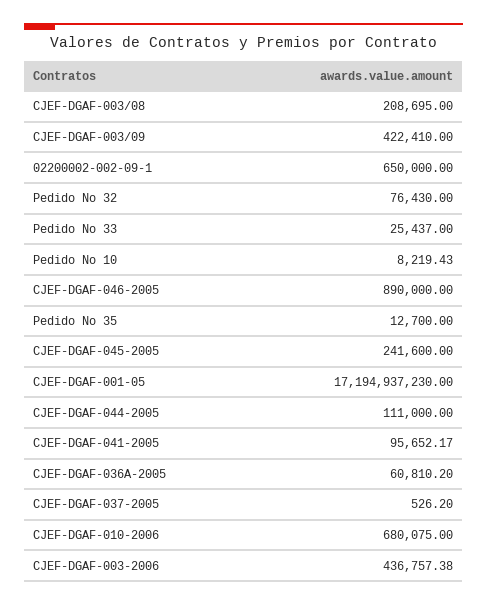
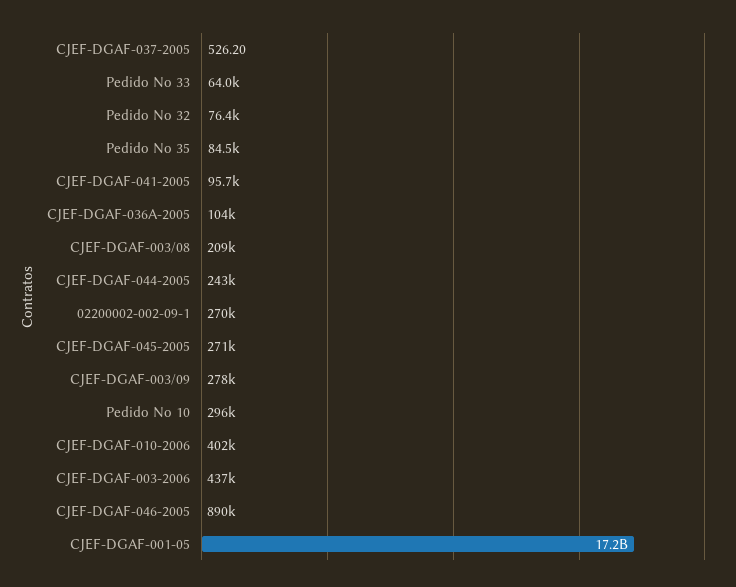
CJEF-DGAF-003/09: 422410 -> 278000
02200002-002-09-1: 650000 -> 270000
Pedido No 33: 25437 -> 64000
Pedido No 10: 8219.43 -> 296000
Pedido No 35: 12700 -> 84500
CJEF-DGAF-045-2005: 241600 -> 271000
CJEF-DGAF-044-2005: 111000 -> 243000
CJEF-DGAF-036A-2005: 60810.2 -> 104000
CJEF-DGAF-010-2006: 680075 -> 402000

